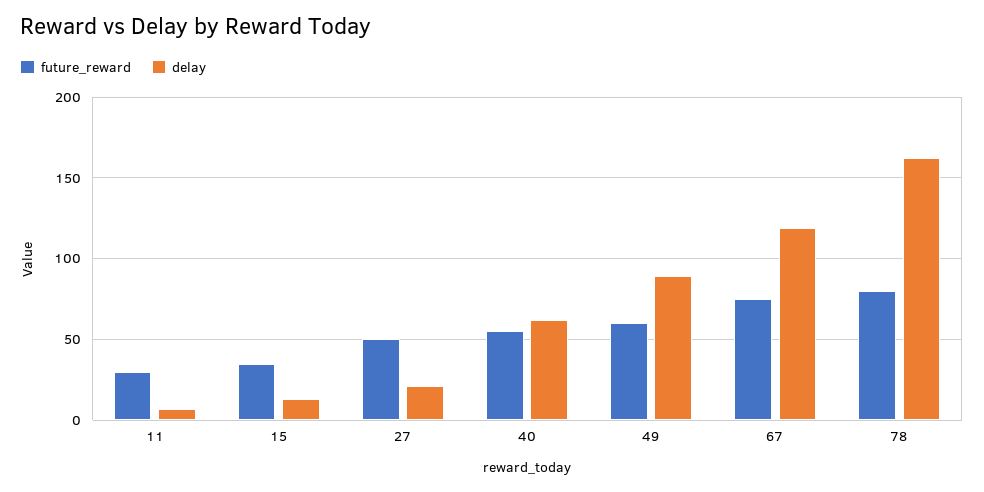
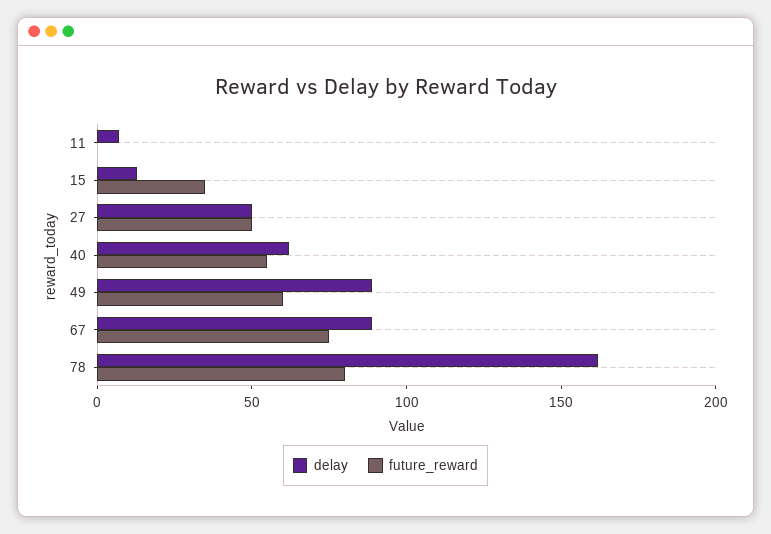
future_reward, 11: 30 -> 0
delay, 27: 20 -> 50
delay, 67: 120 -> 90

